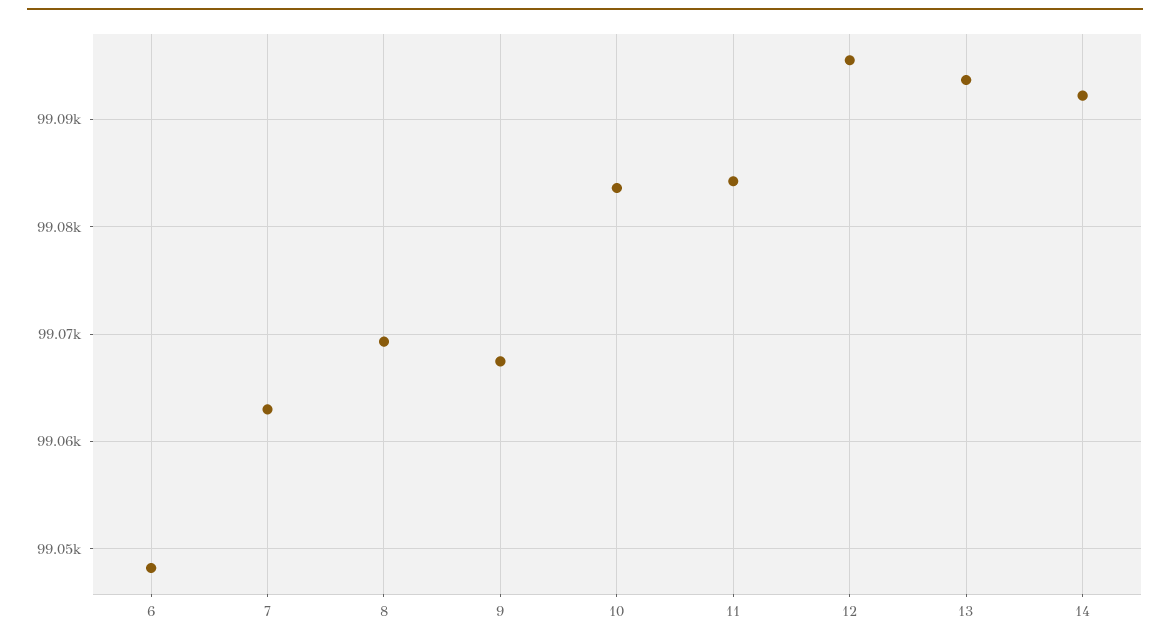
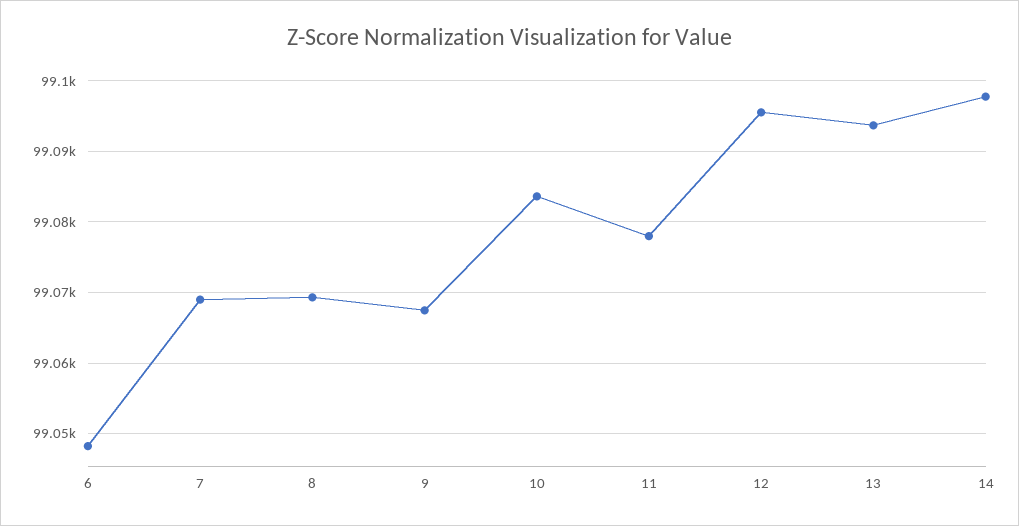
7: 99063 -> 99069
11: 99084 -> 99078
14: 99092 -> 99098

